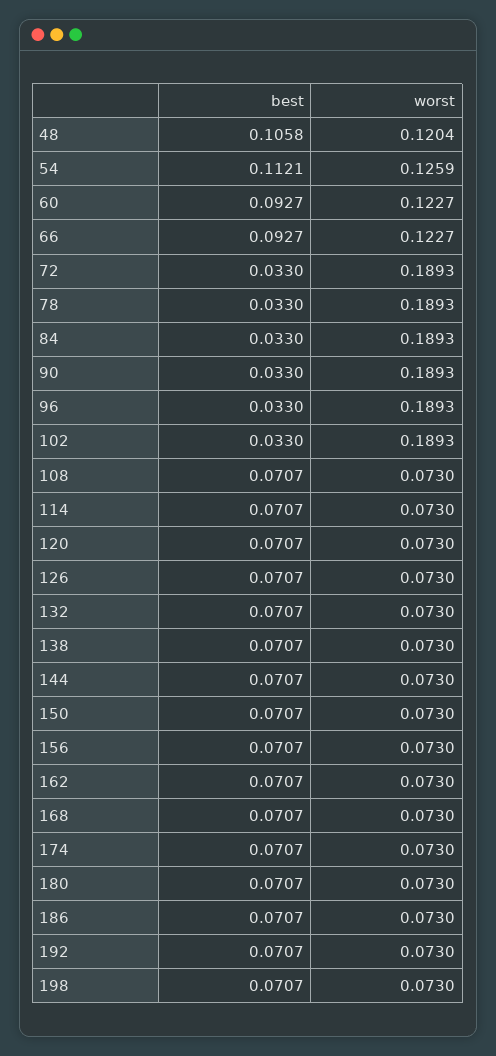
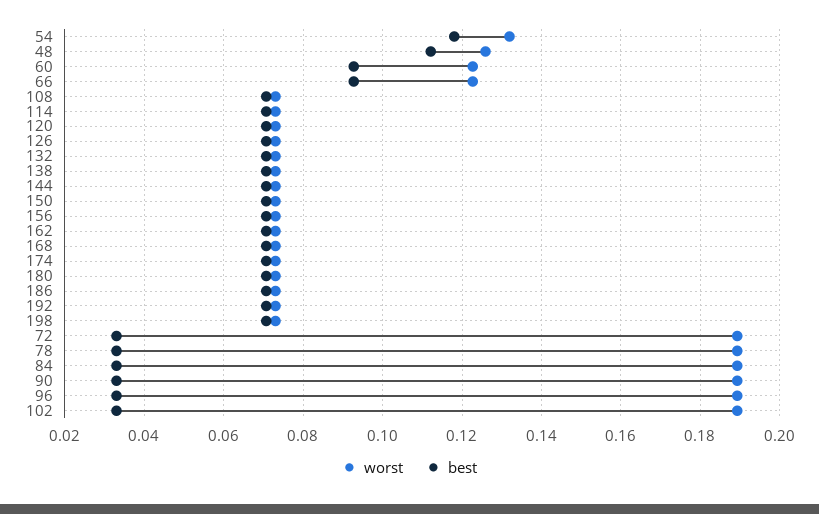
best, 48: 0.1058 -> 0.112
worst, 48: 0.1204 -> 0.126
best, 54: 0.1121 -> 0.118
worst, 54: 0.1259 -> 0.132

